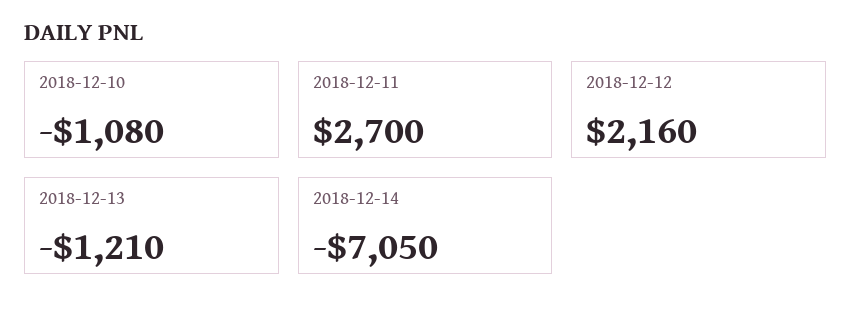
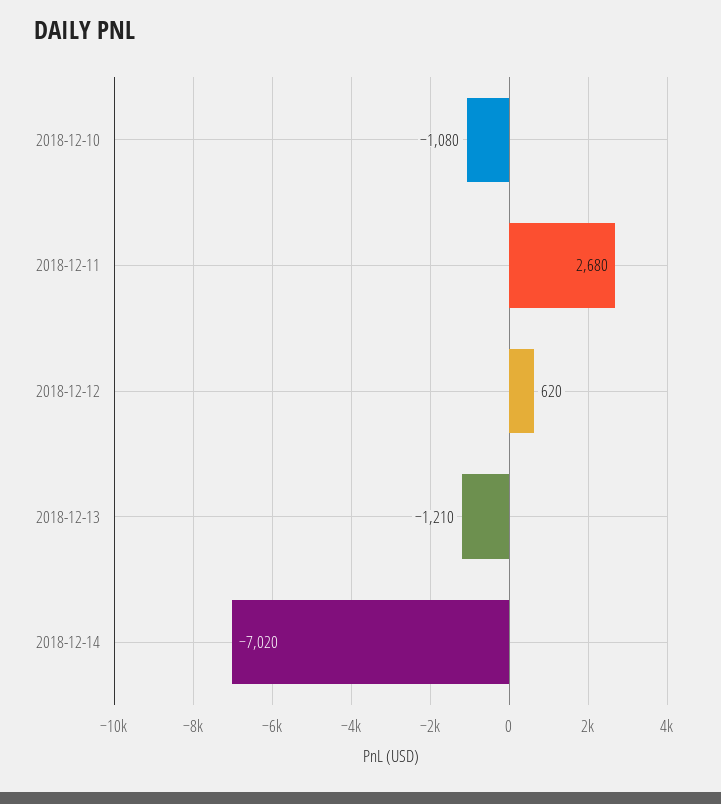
2018-12-11: 2700 -> 2680
2018-12-12: 2160 -> 620
2018-12-14: -7050 -> -7020

